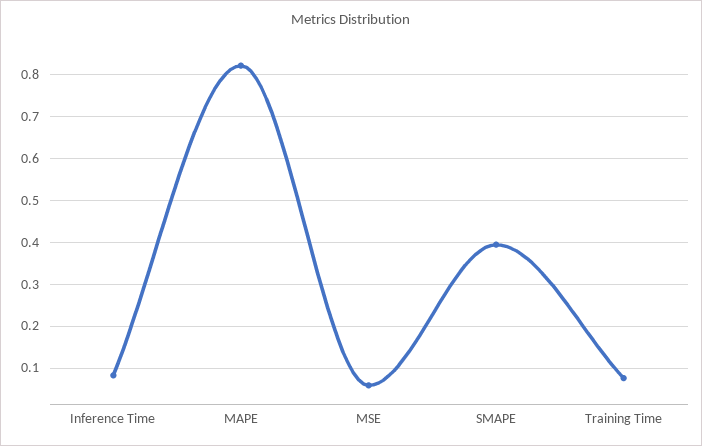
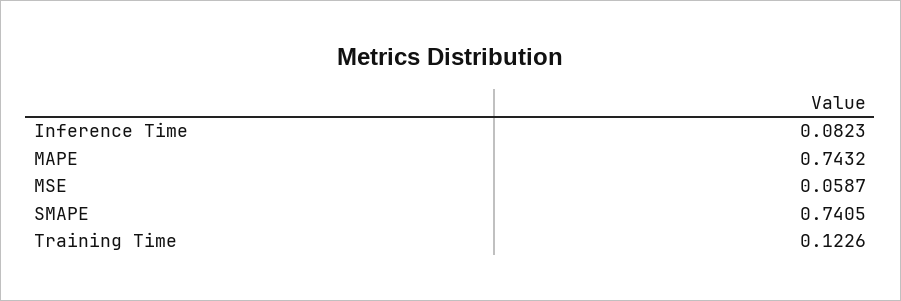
MAPE: 0.82 -> 0.7432
SMAPE: 0.4 -> 0.7405
Training Time: 0.08 -> 0.1226

